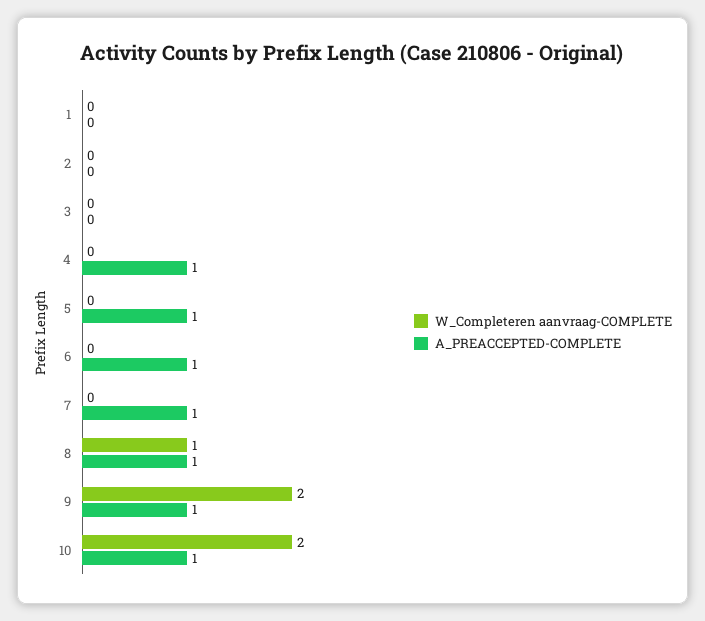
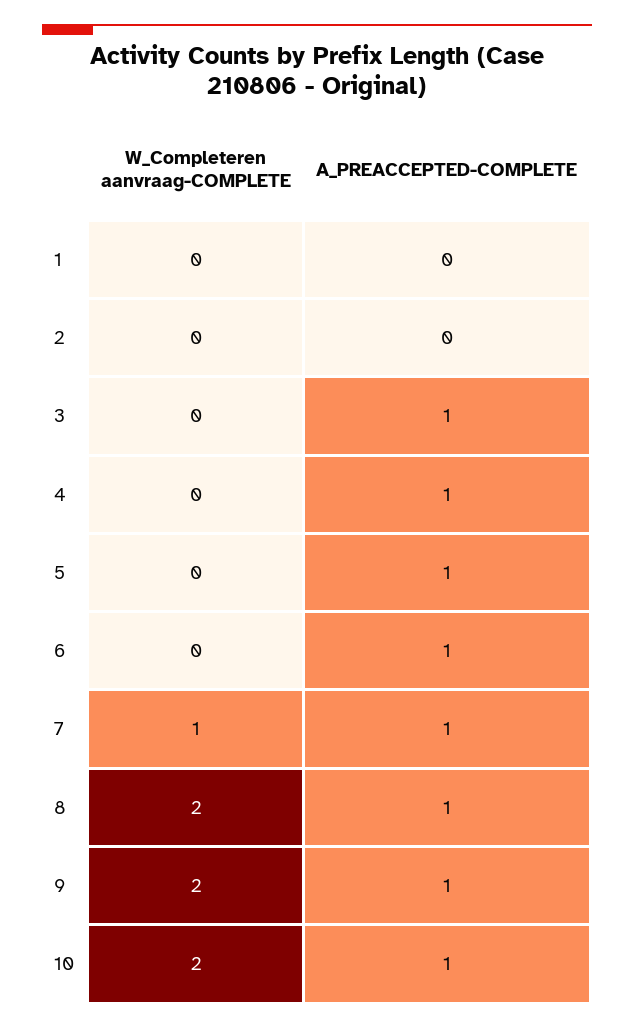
A_PREACCEPTED-COMPLETE, 3: 0 -> 1
W_Completeren aanvraag-COMPLETE, 7: 0 -> 1
W_Completeren aanvraag-COMPLETE, 8: 1 -> 2

